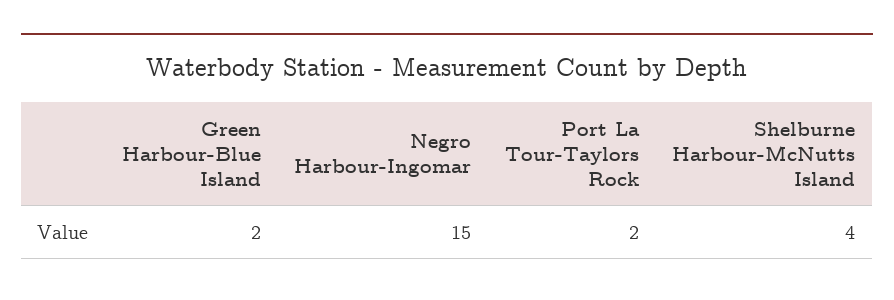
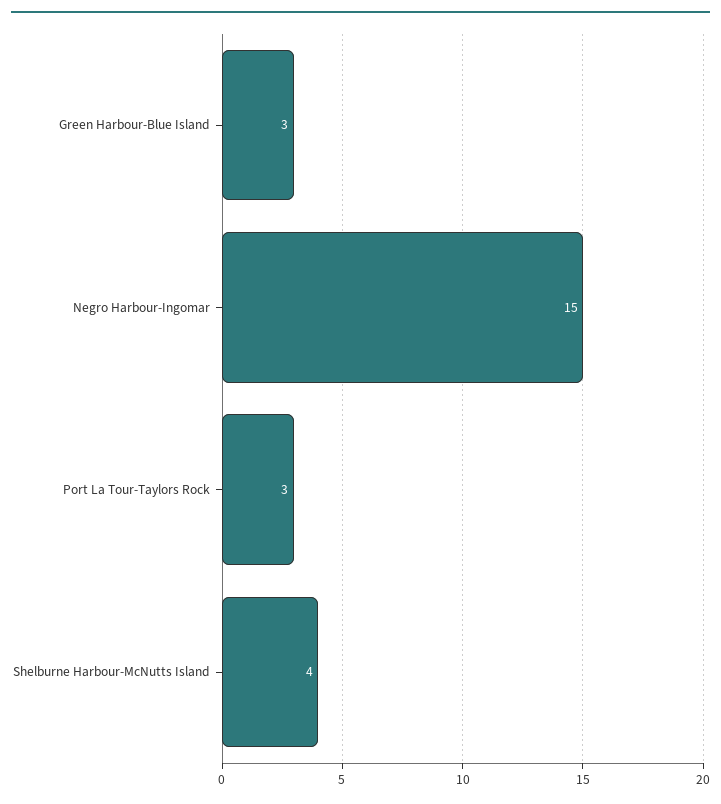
Green Harbour-Blue Island: 2 -> 3
Port La Tour-Taylors Rock: 2 -> 3

